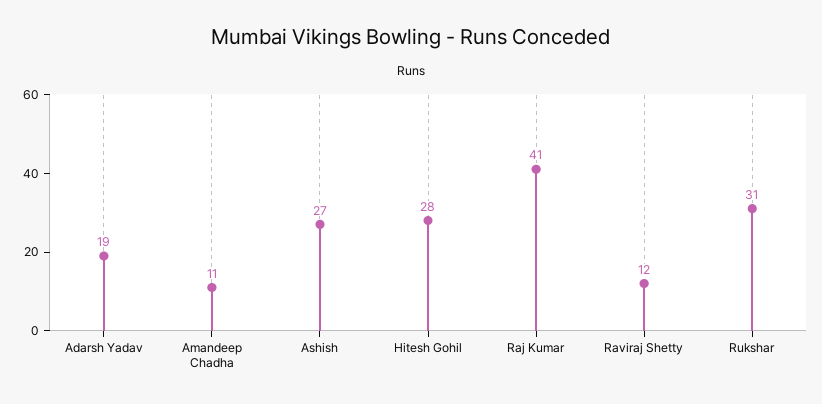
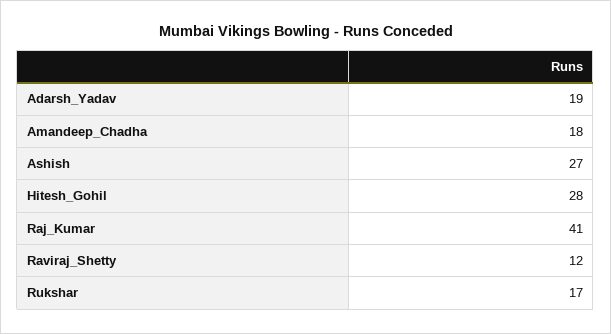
Amandeep Chadha: 11 -> 18
Rukshar: 31 -> 17

